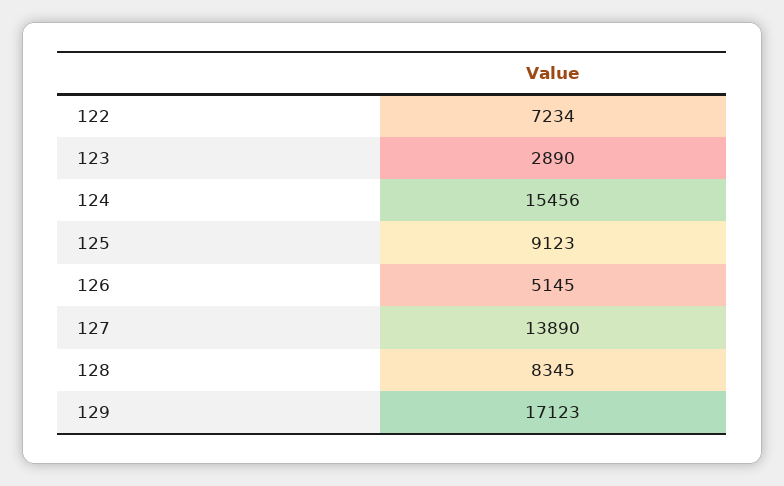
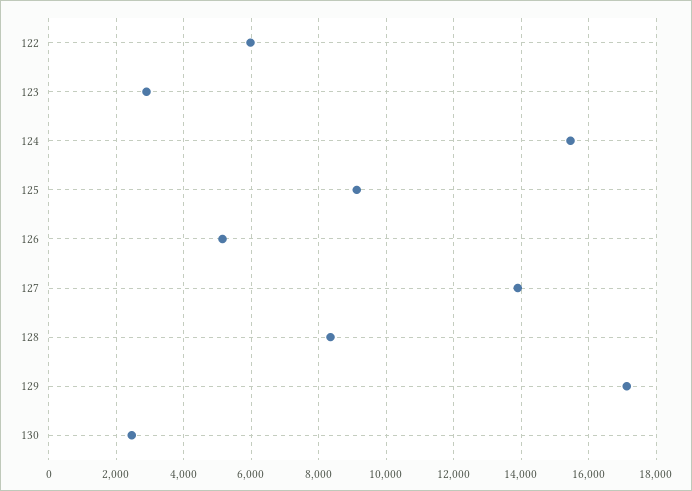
122: 7234 -> 6000
130: none -> 2400

